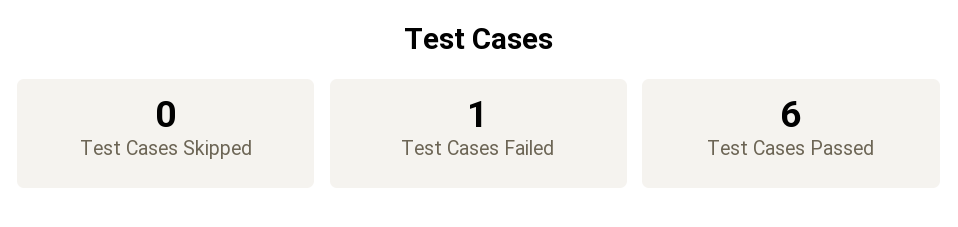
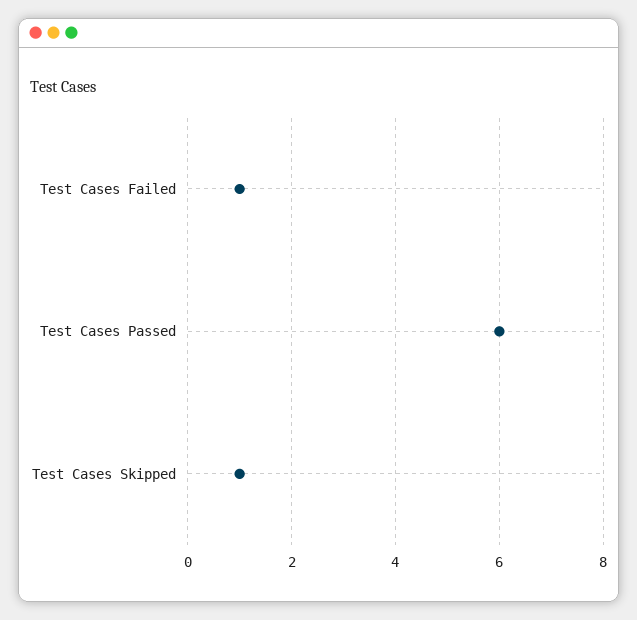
Test Cases Skipped: 0 -> 1

